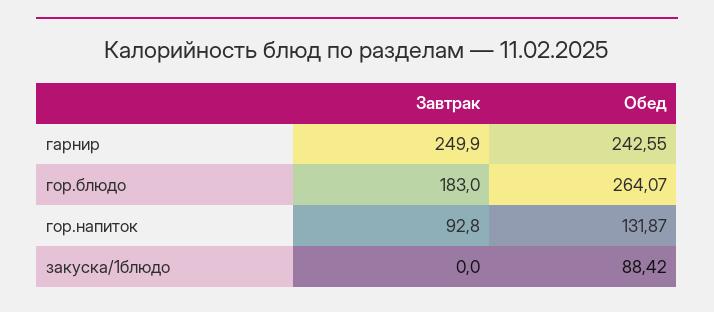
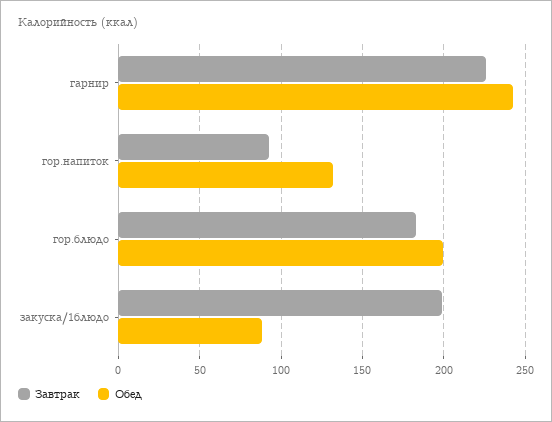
Завтрак, гарнир: 249.9 -> 225
Обед, гор.блюдо: 264.07 -> 200
Завтрак, закуска/1блюдо: 0 -> 200

